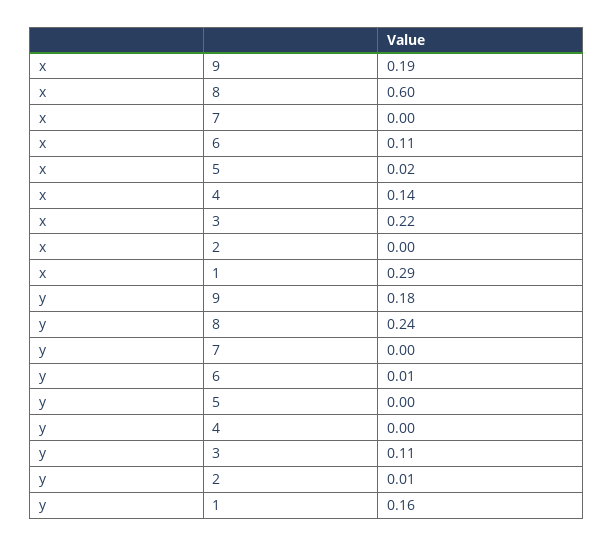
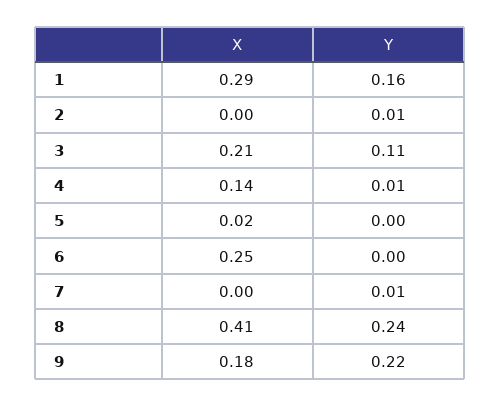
x, 9: 0.19 -> 0.18
x, 8: 0.6 -> 0.41
x, 6: 0.11 -> 0.25
x, 3: 0.22 -> 0.21
y, 9: 0.18 -> 0.22
y, 7: 0 -> 0.01
y, 6: 0.01 -> 0
y, 4: 0 -> 0.01

